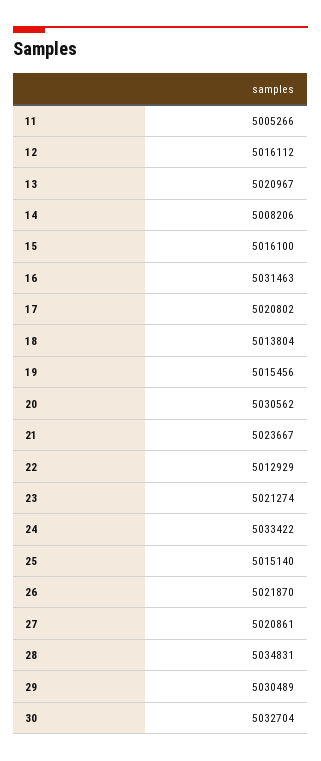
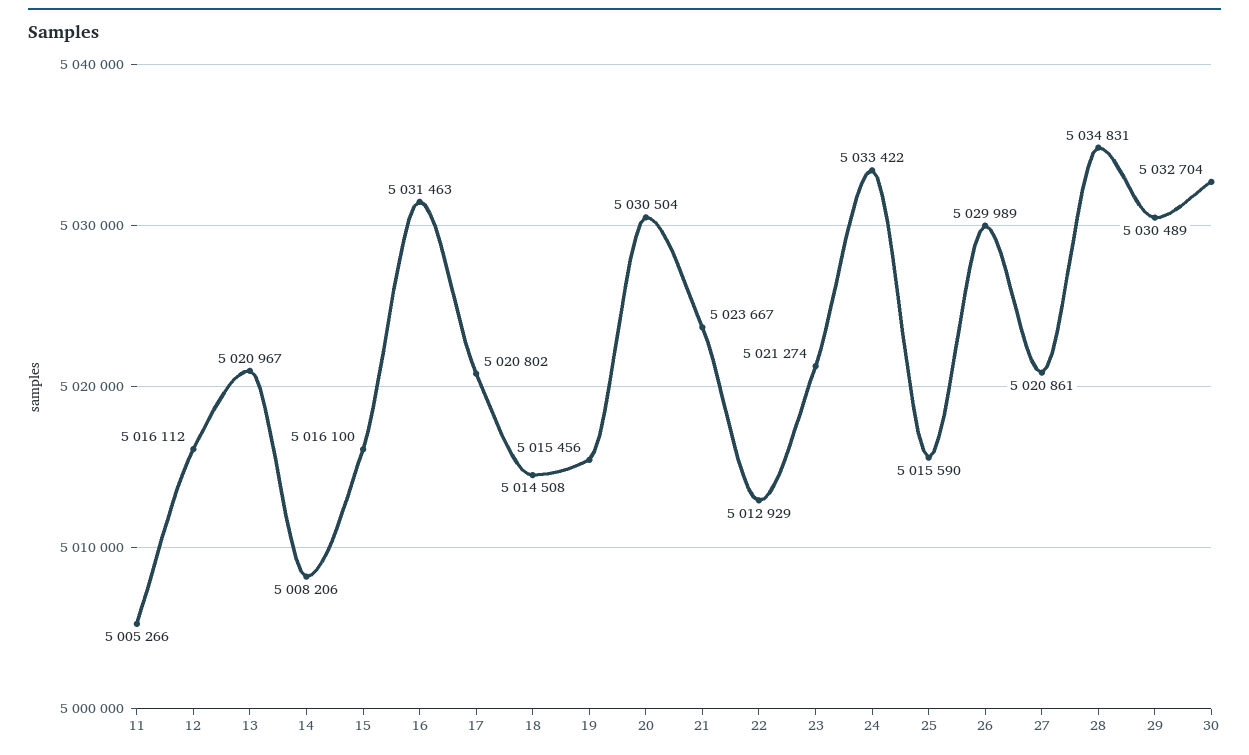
18: 5013804 -> 5014508
20: 5030562 -> 5030504
25: 5015140 -> 5015590
26: 5021870 -> 5029989

